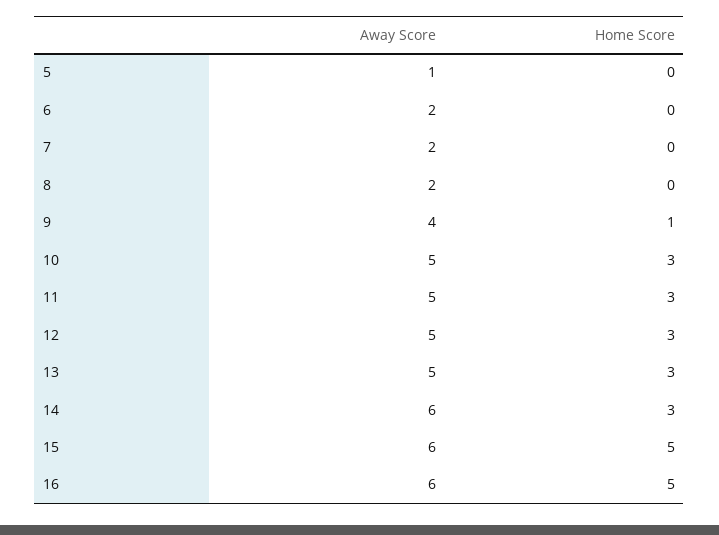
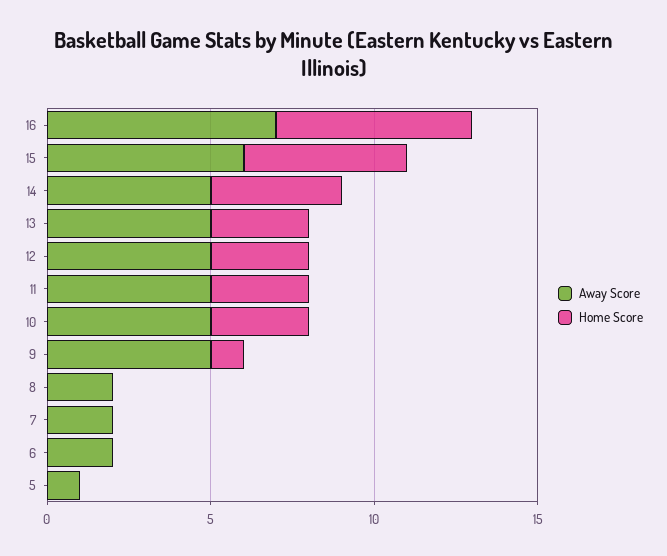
Away Score, 9: 4 -> 5
Away Score, 14: 6 -> 5
Home Score, 14: 3 -> 4
Away Score, 16: 6 -> 7
Home Score, 16: 5 -> 6

